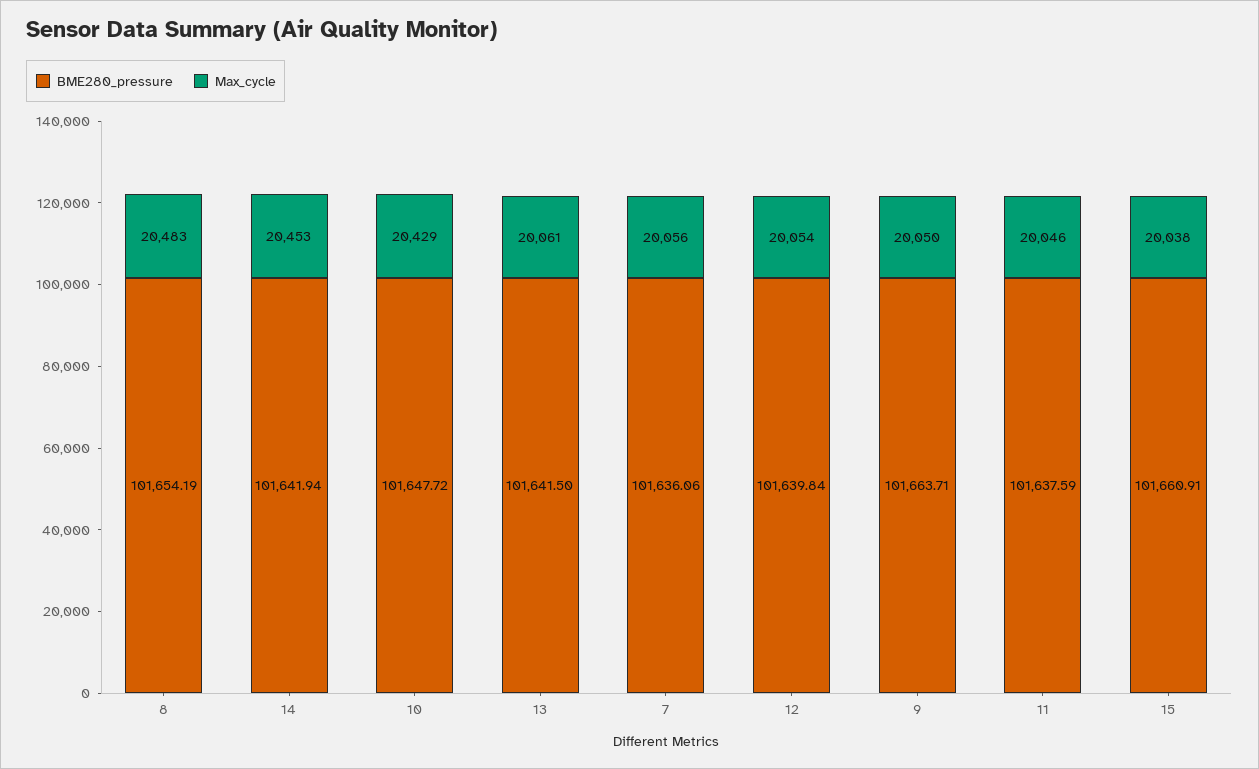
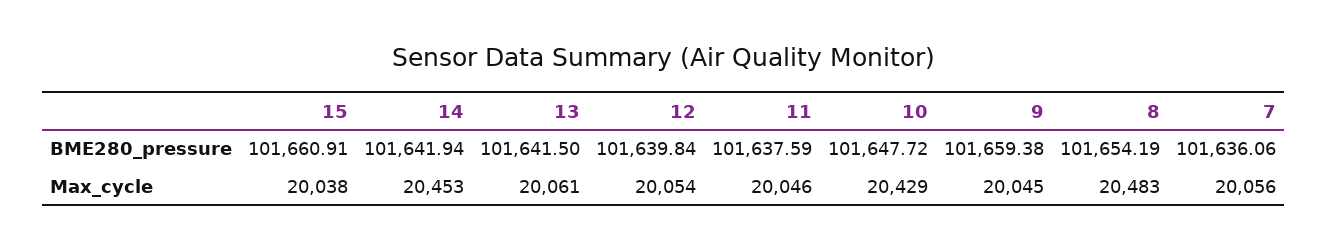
BME280_pressure, 9: 101663.71 -> 101659.38
Max_cycle, 9: 20050 -> 20045

